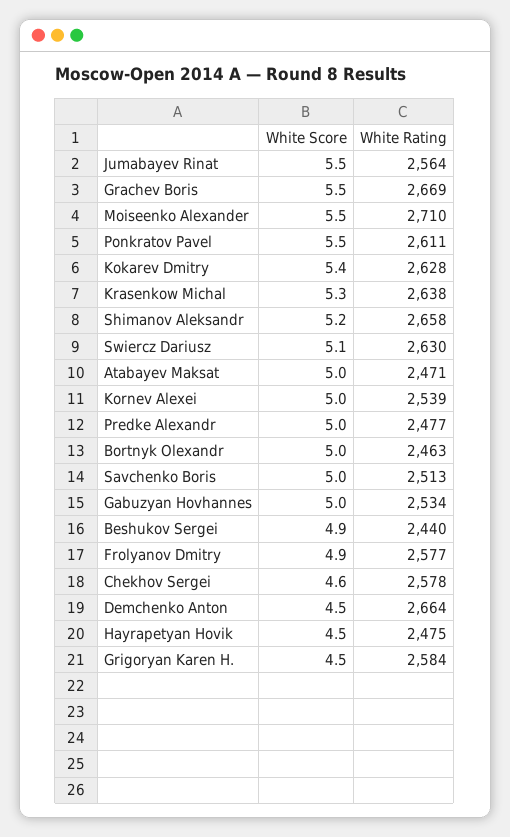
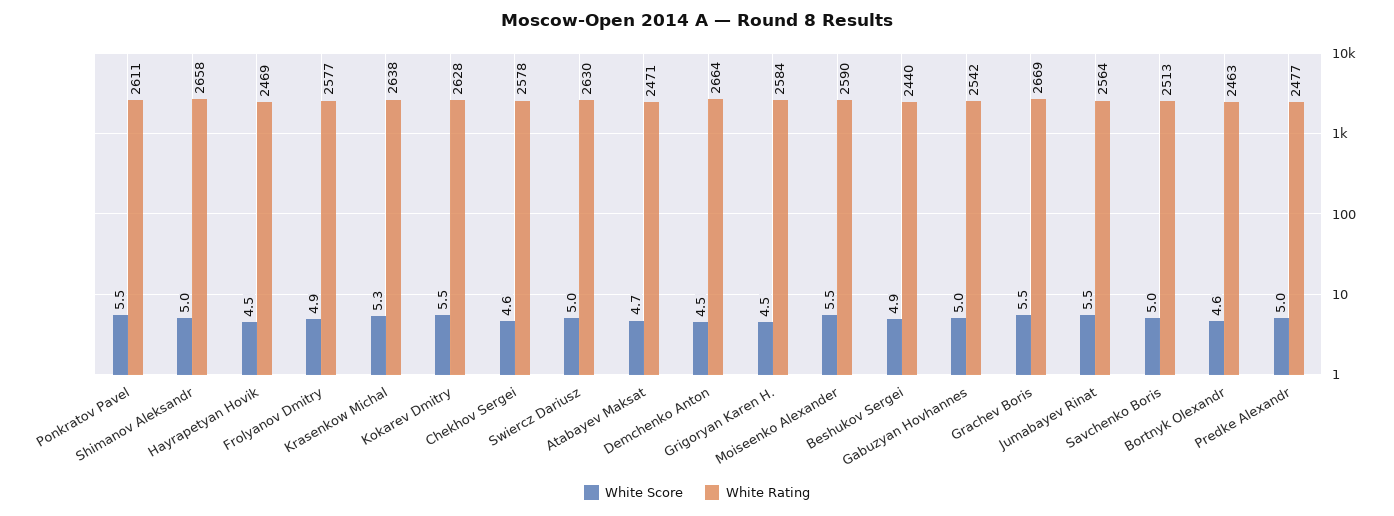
White Rating, Moiseenko Alexander: 2710 -> 2590
White Score, Kokarev Dmitry: 5.4 -> 5.5
White Score, Shimanov Aleksandr: 5.2 -> 5
White Score, Swiercz Dariusz: 5.1 -> 5
White Score, Atabayev Maksat: 5 -> 4.7
White Score, Kornev Alexei: 5 -> none
White Rating, Kornev Alexei: 2539 -> none
White Score, Bortnyk Olexandr: 5 -> 4.6
White Rating, Gabuzyan Hovhannes: 2534 -> 2542
White Rating, Hayrapetyan Hovik: 2475 -> 2469

